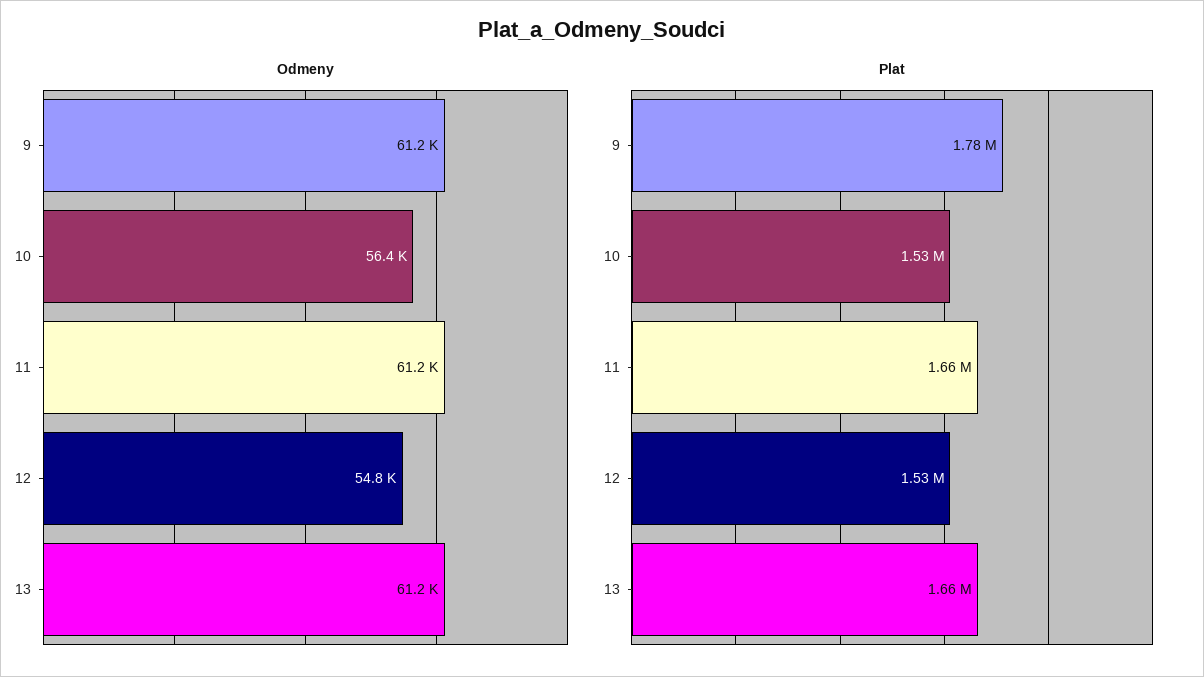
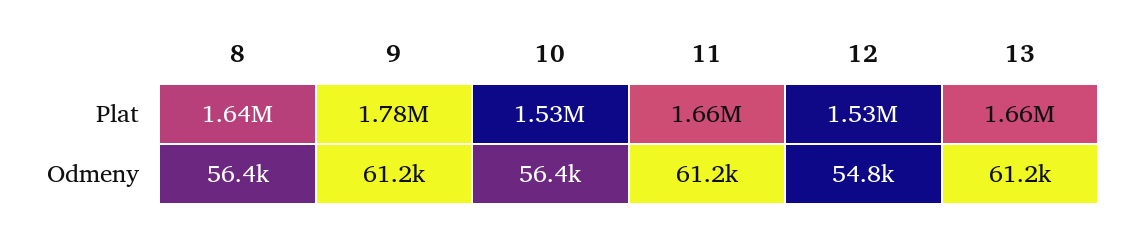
Plat, 8: none -> 1640000
Odmeny, 8: none -> 56400

